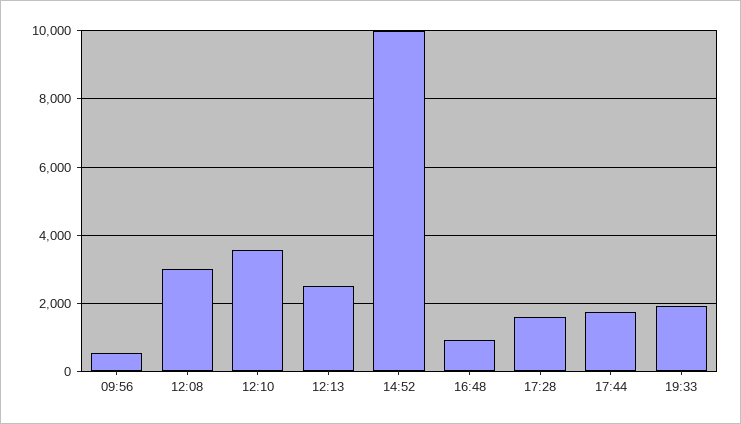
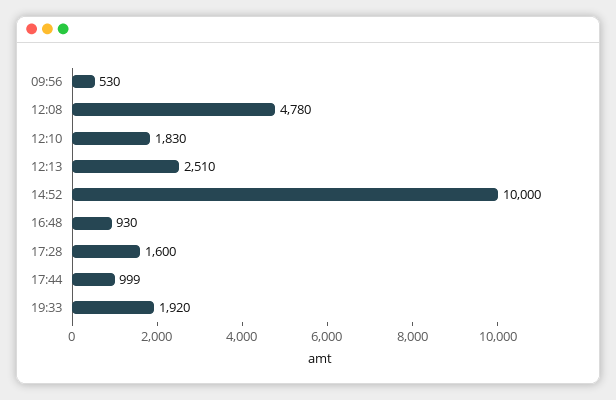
12:08: 3000 -> 4780
12:10: 3600 -> 1830
17:44: 1800 -> 999

